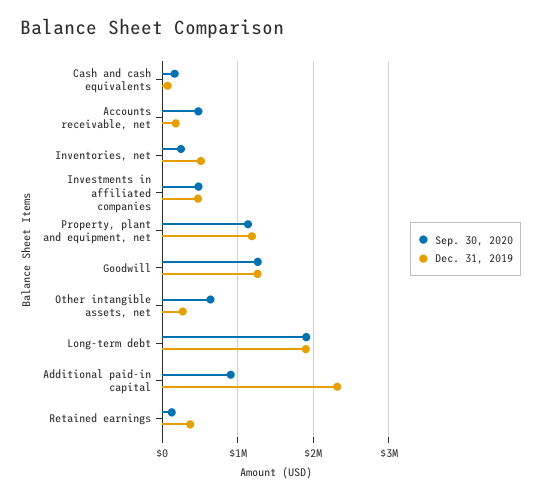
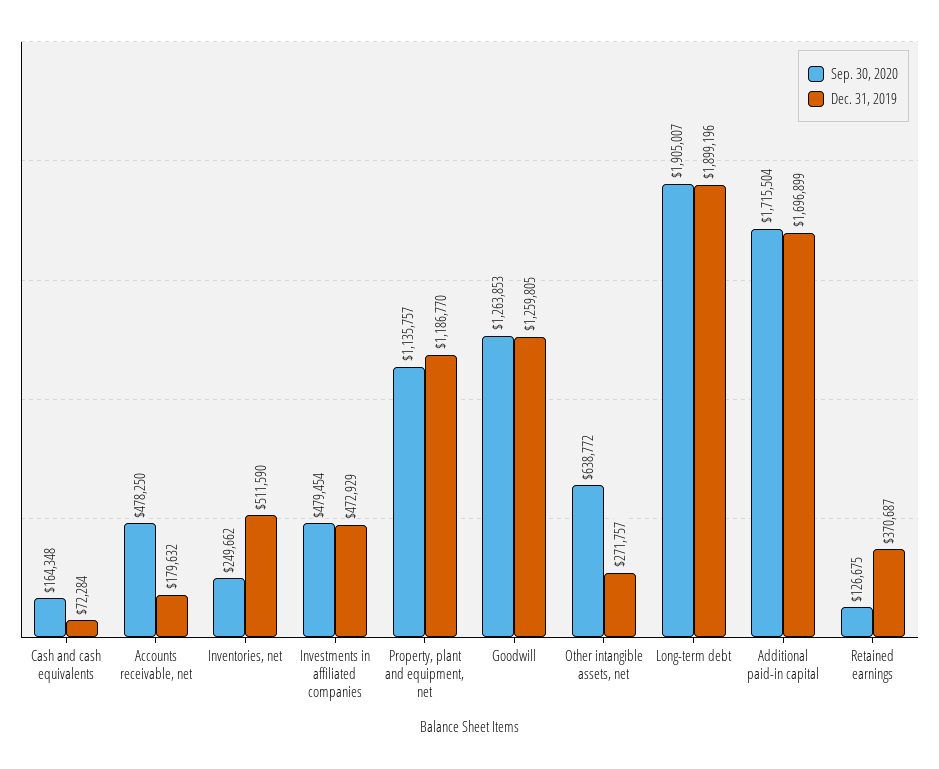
Sep. 30, 2020, Additional paid-in capital: 900000 -> 1715504
Dec. 31, 2019, Additional paid-in capital: 2300000 -> 1696899

